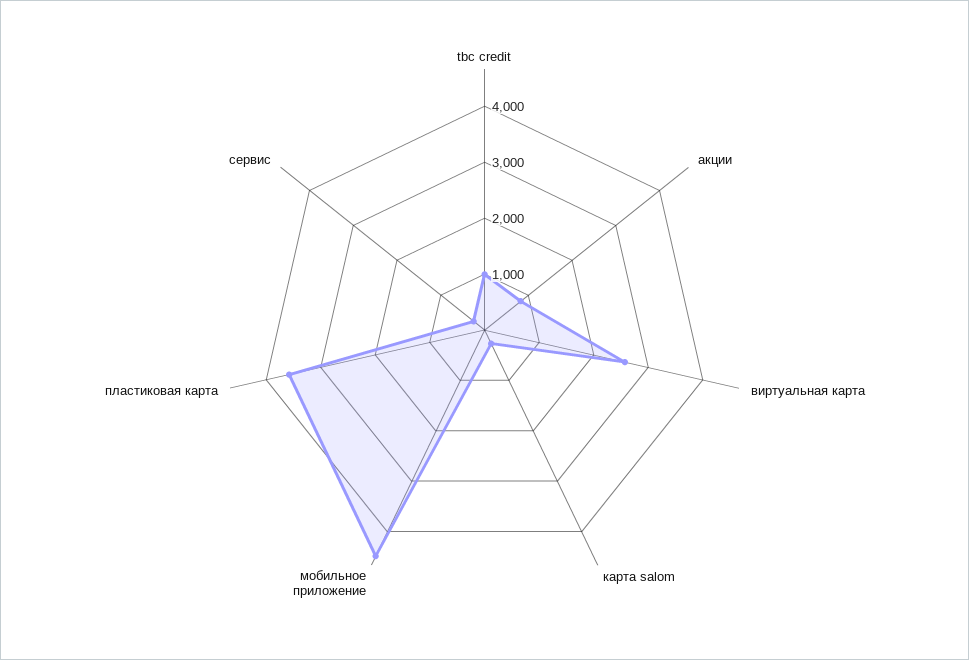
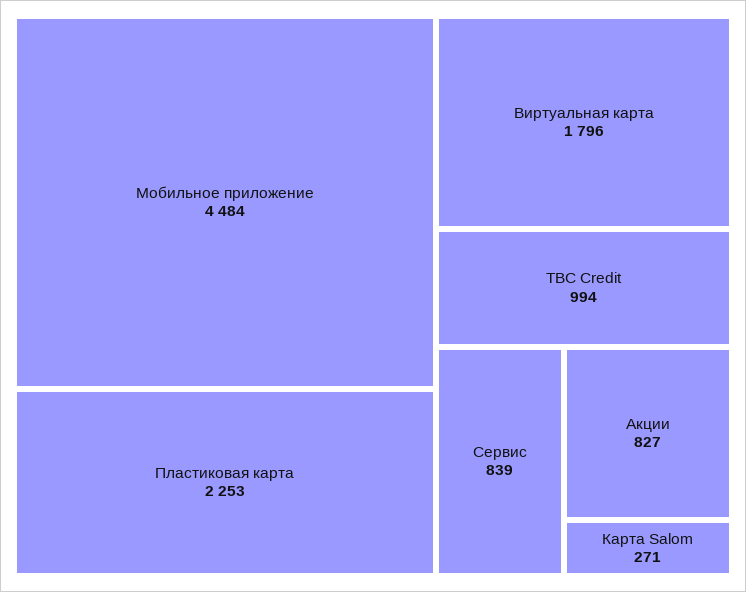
виртуальная карта: 2600 -> 1796
пластиковая карта: 3600 -> 2253
сервис: 200 -> 839

